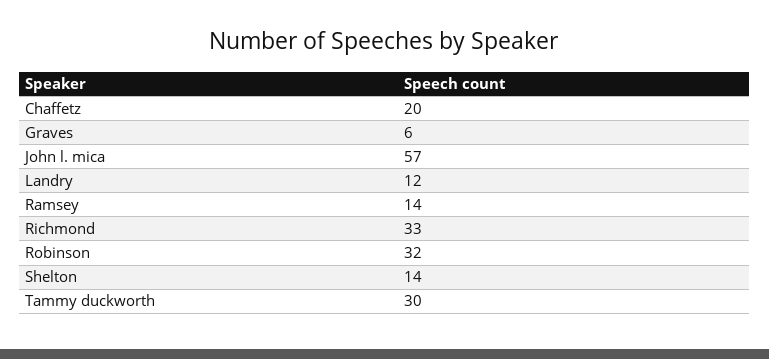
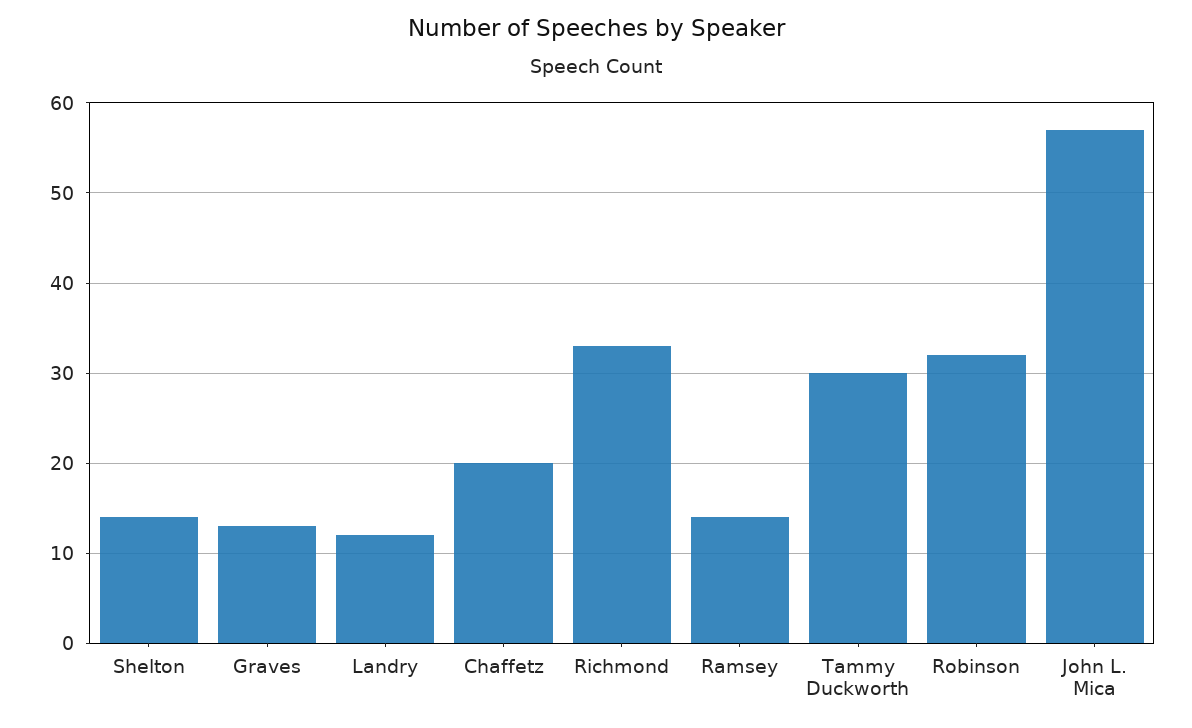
Graves: 6 -> 13

